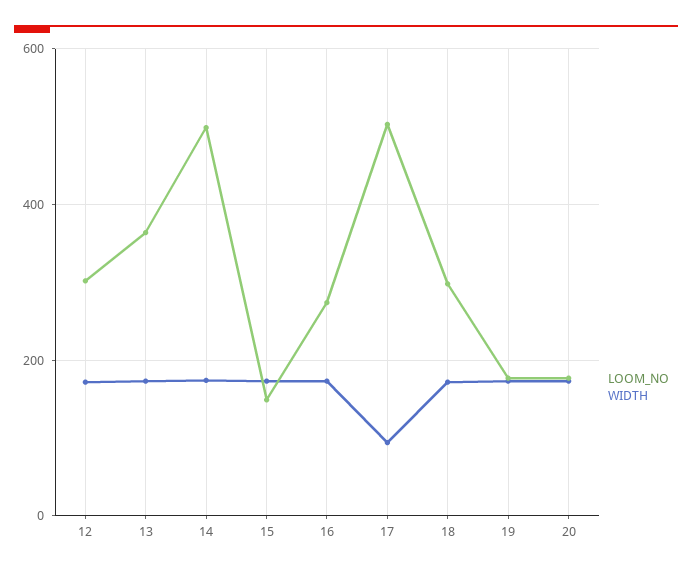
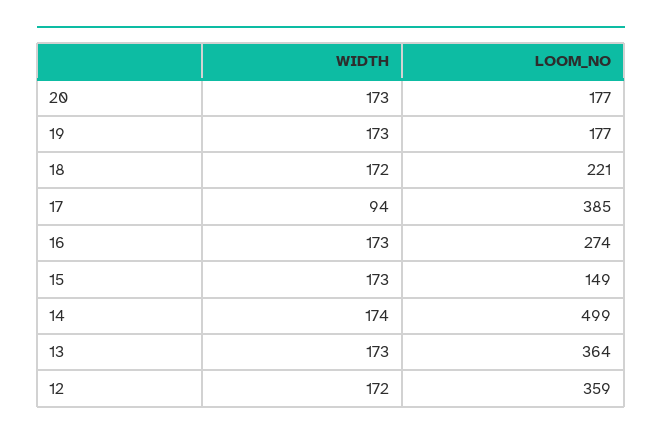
LOOM_NO, 12: 300 -> 359
LOOM_NO, 17: 500 -> 385
LOOM_NO, 18: 300 -> 221

